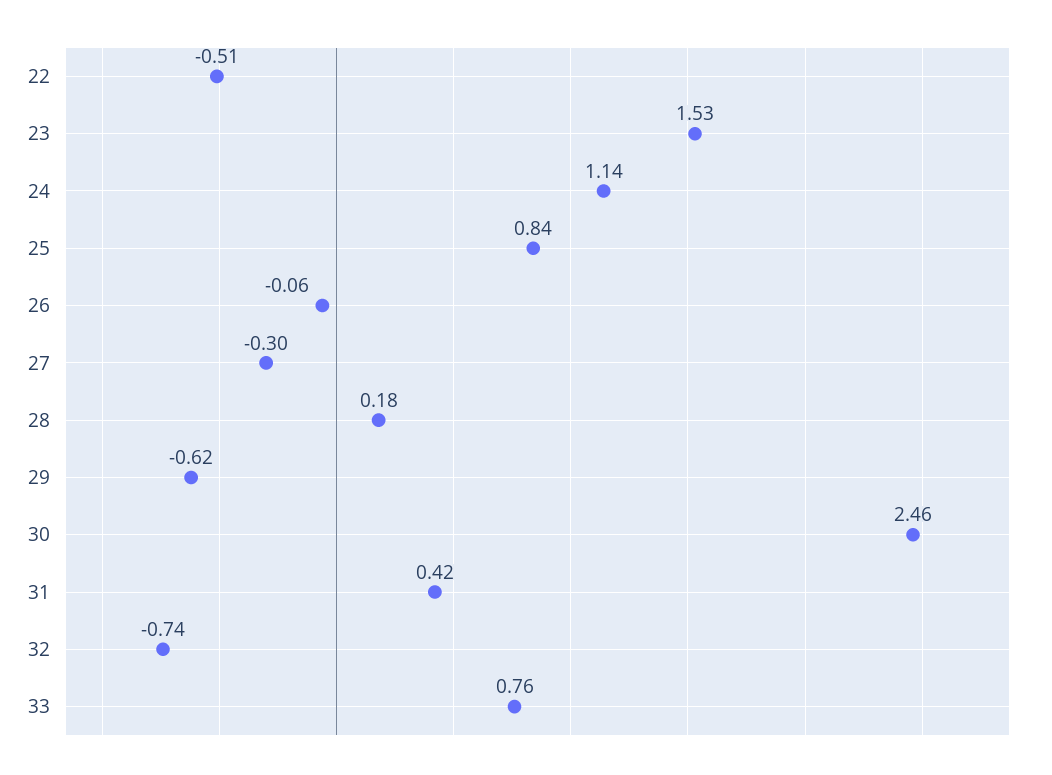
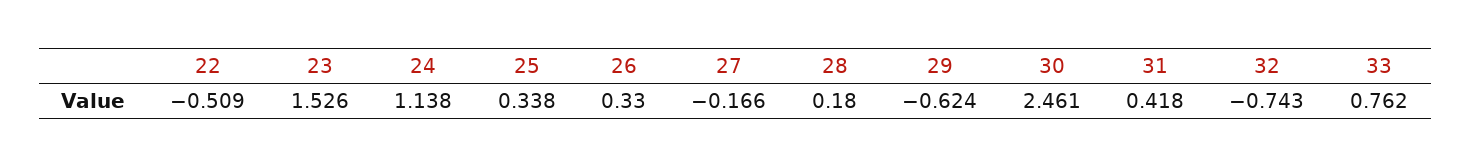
25: 0.84 -> 0.338
26: -0.06 -> 0.33
27: -0.3 -> -0.166

